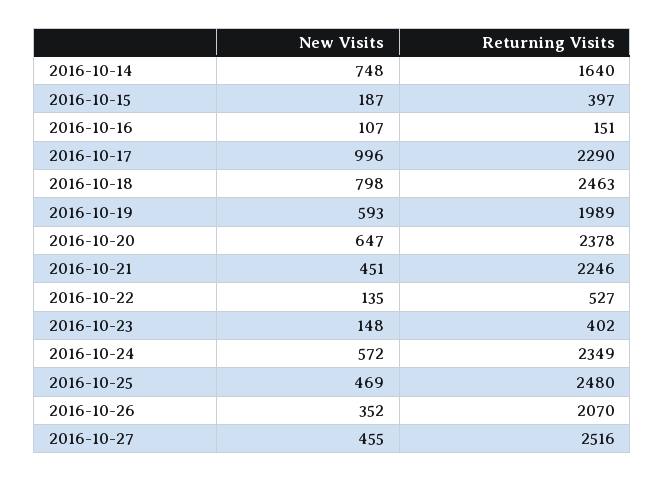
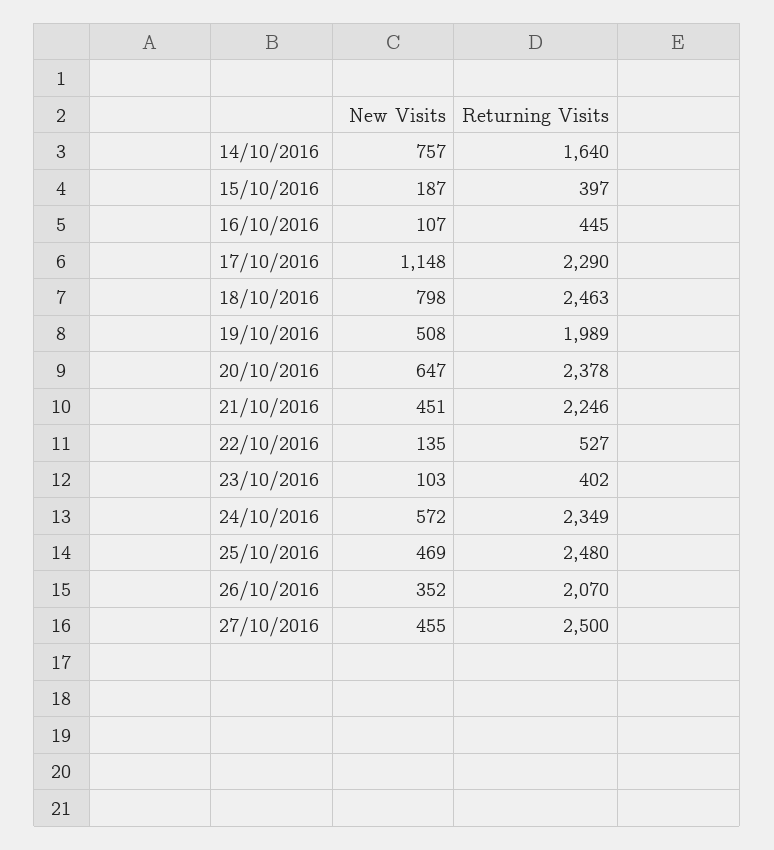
New Visits, 2016-10-14: 748 -> 757
Returning Visits, 2016-10-16: 151 -> 445
New Visits, 2016-10-17: 996 -> 1148
New Visits, 2016-10-19: 593 -> 508
New Visits, 2016-10-23: 148 -> 103
Returning Visits, 2016-10-27: 2516 -> 2500

